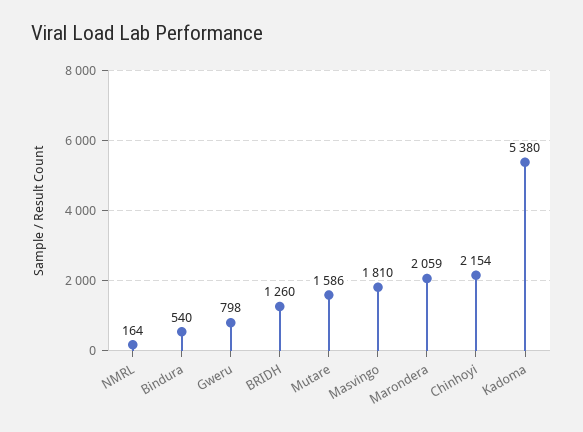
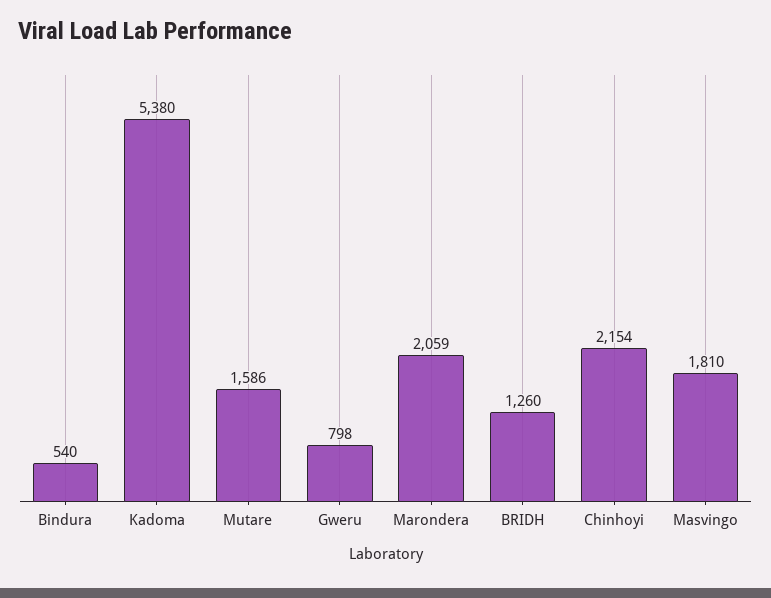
NMRL: 164 -> none

